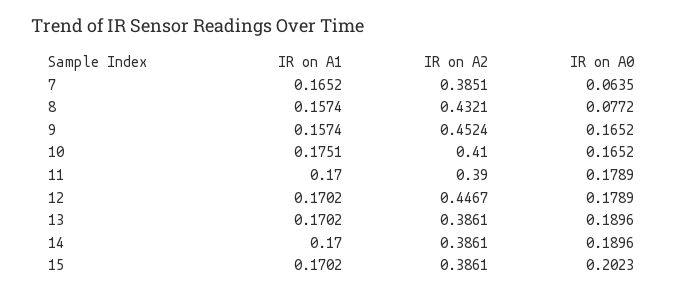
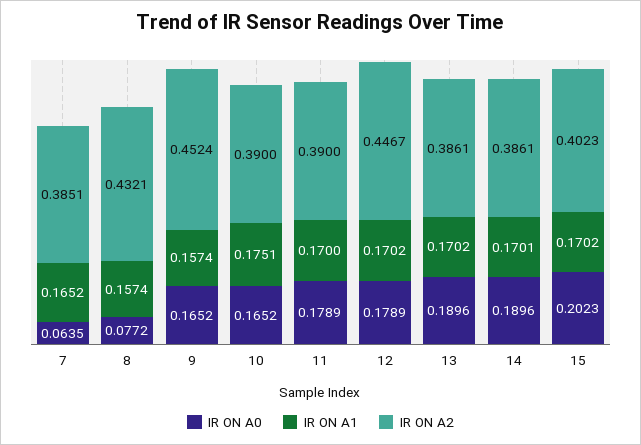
IR on A2, 10: 0.41 -> 0.39
IR on A1, 14: 0.17 -> 0.1701
IR on A2, 15: 0.3861 -> 0.4023

